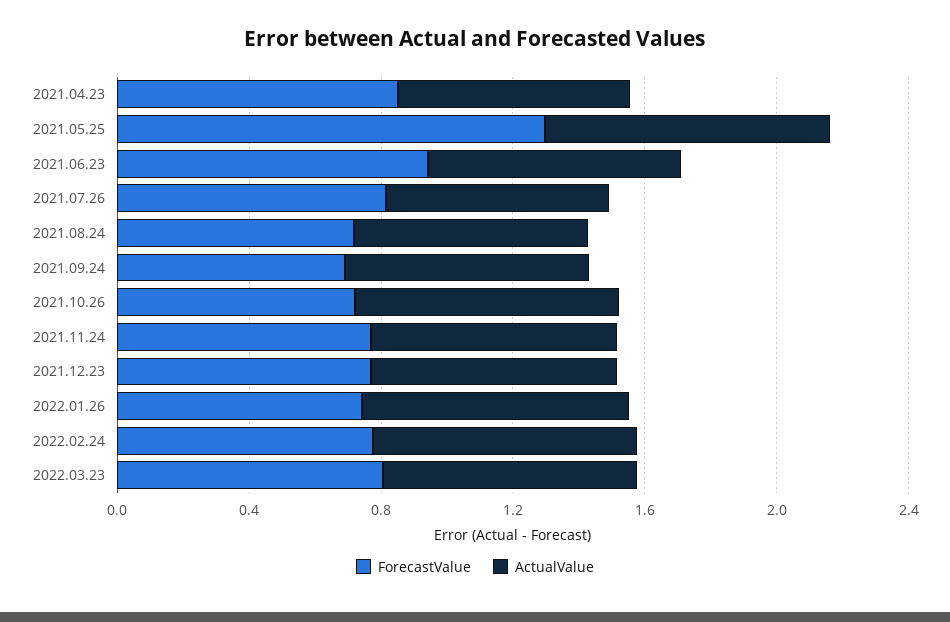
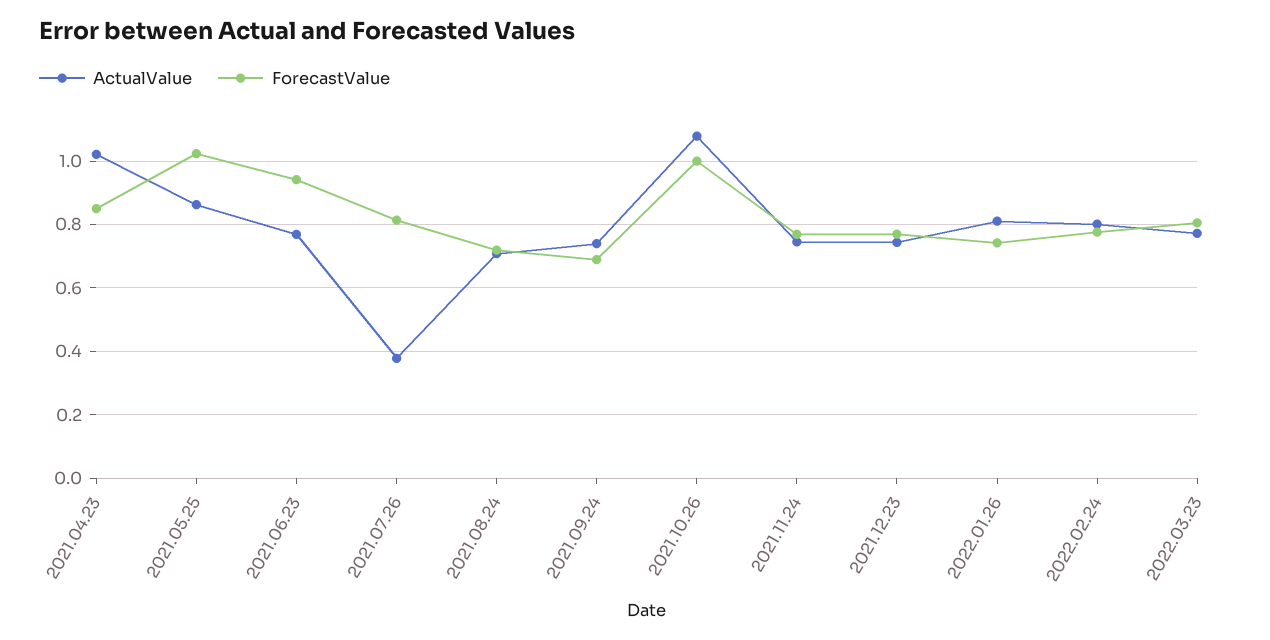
ActualValue, 2021.04.23: 0.7 -> 1.02
ForecastValue, 2021.05.25: 1.3 -> 1.02
ActualValue, 2021.07.26: 0.7 -> 0.38
ForecastValue, 2021.10.26: 0.7 -> 1
ActualValue, 2021.10.26: 0.8 -> 1.08

